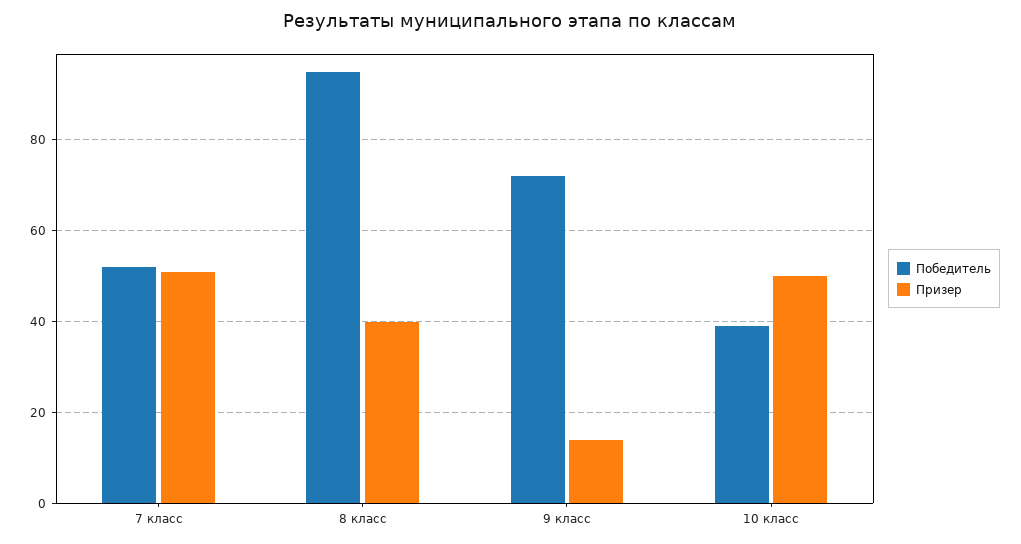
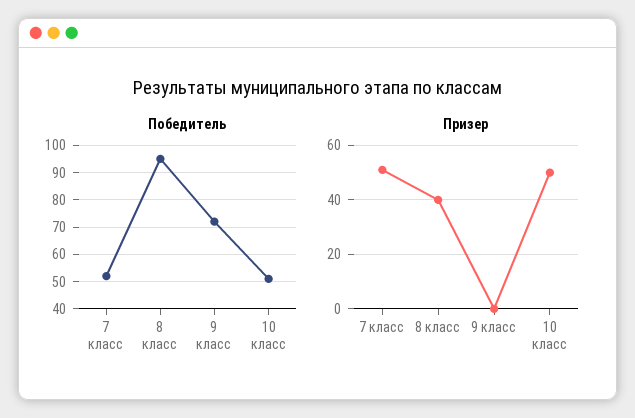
Призер, 9 класс: 15 -> 0
Победитель, 10 класс: 40 -> 50

